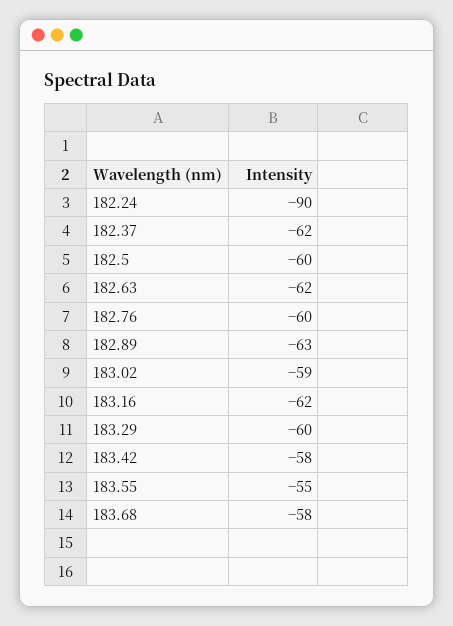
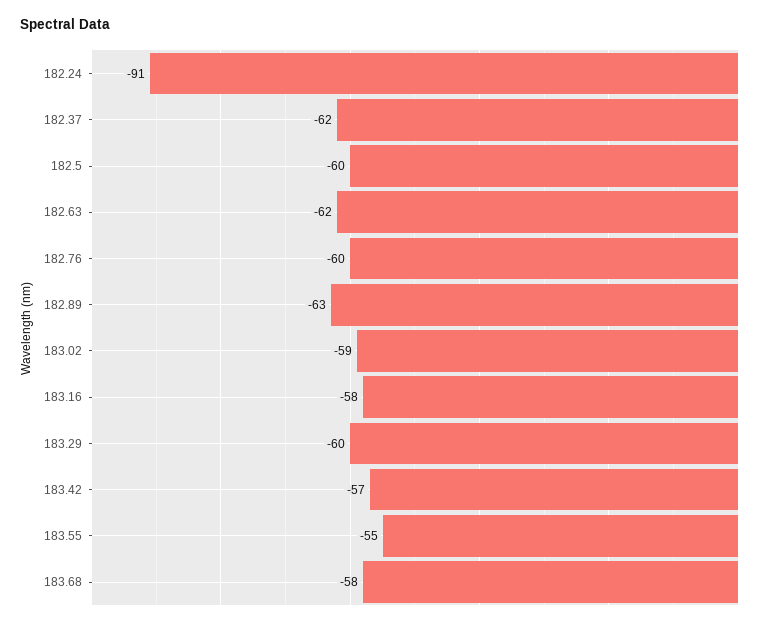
182.24: -90 -> -91
183.16: -62 -> -58
183.42: -58 -> -57

